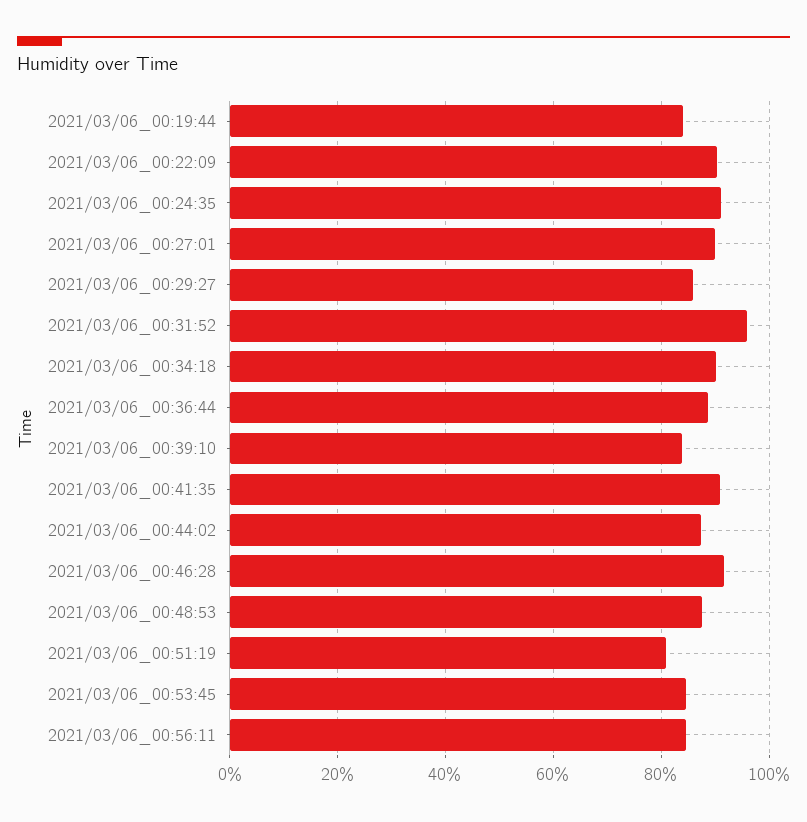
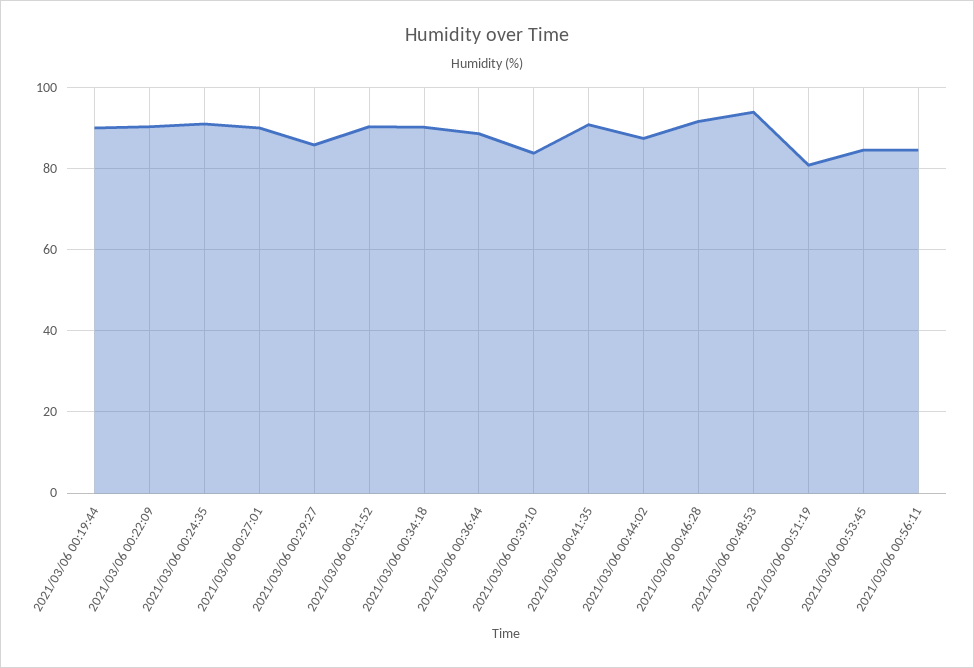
2021/03/06_00:19:44: 84 -> 90
2021/03/06_00:31:52: 96 -> 90
2021/03/06_00:48:53: 88 -> 94

